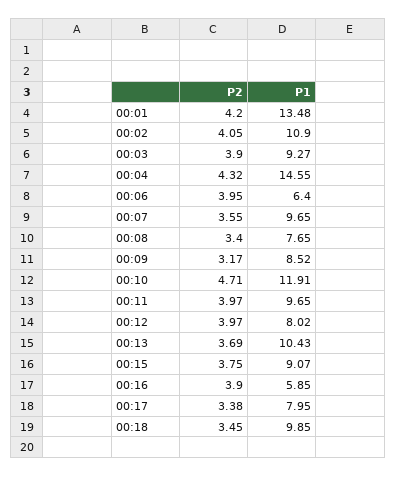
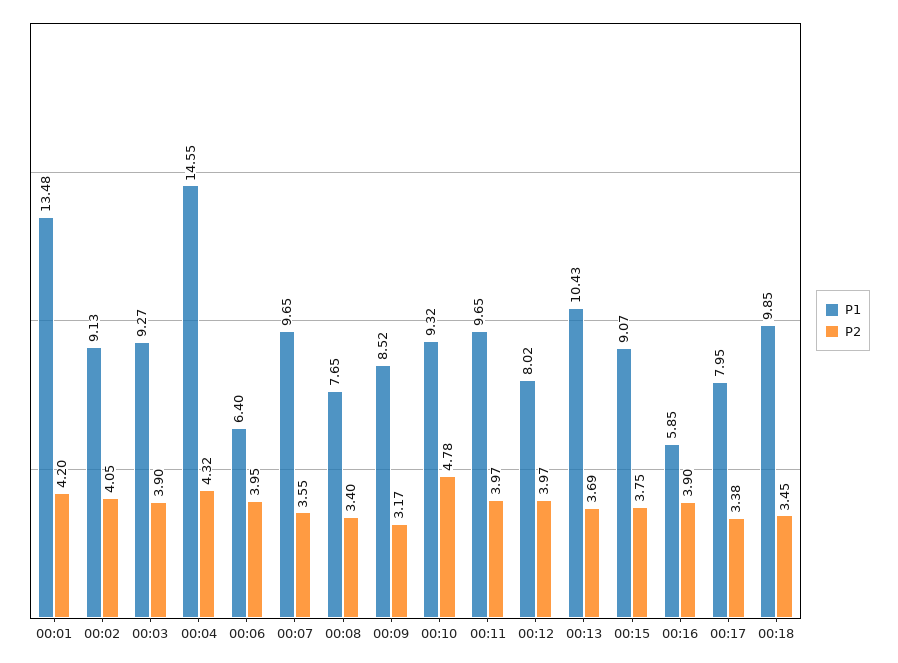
P1, 00:02: 10.9 -> 9.13
P2, 00:10: 4.71 -> 4.78
P1, 00:10: 11.91 -> 9.32

